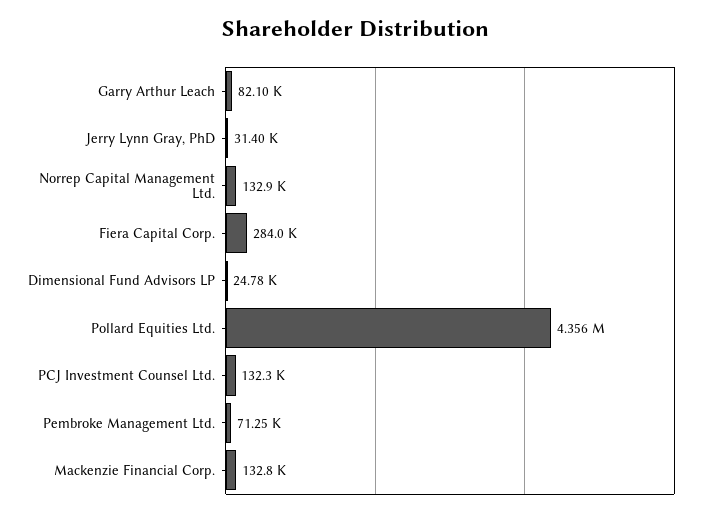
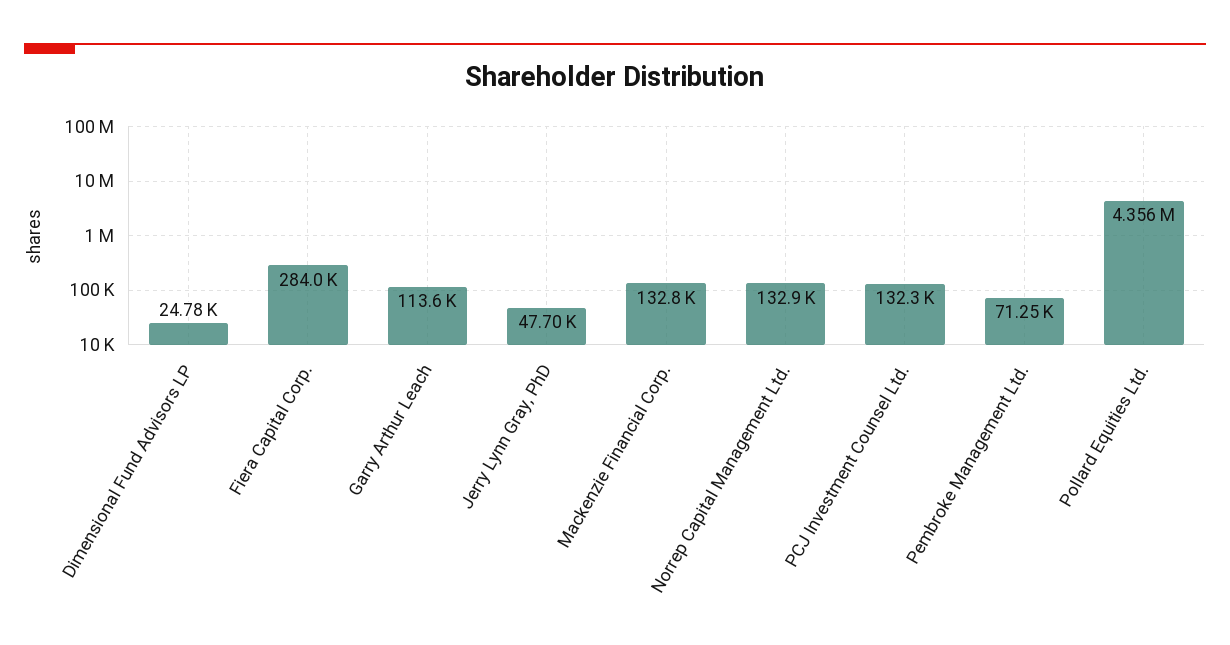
Garry Arthur Leach: 82100 -> 113600
Jerry Lynn Gray, PhD: 31400 -> 47700

